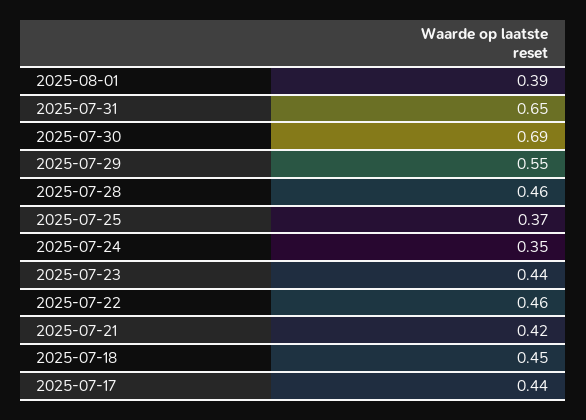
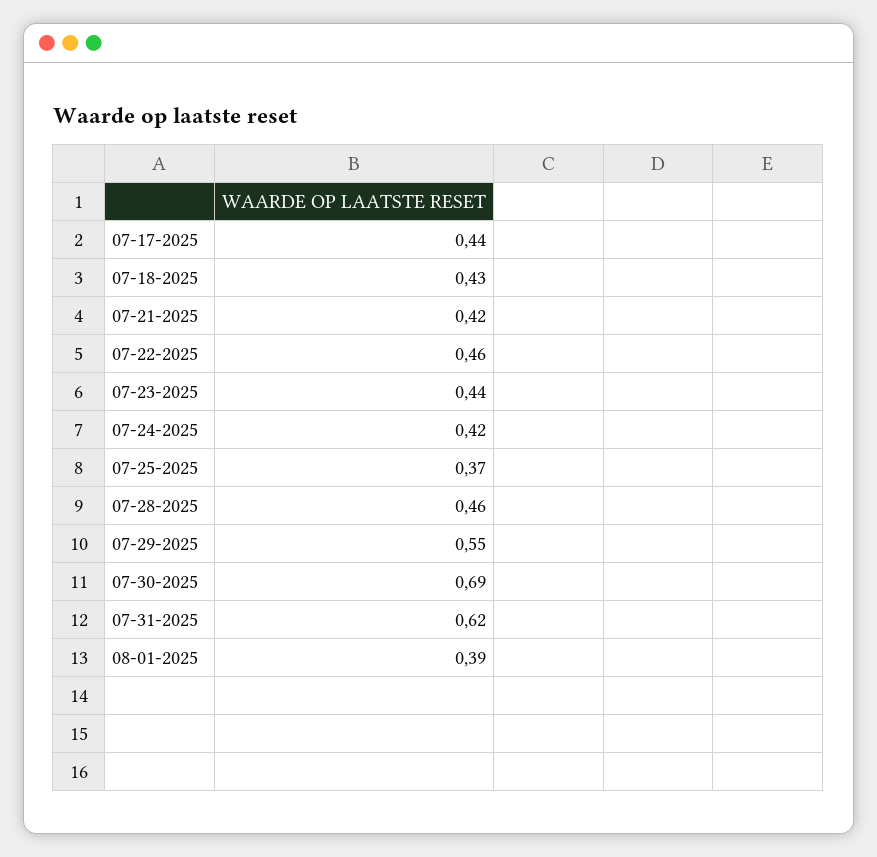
2025-07-31: 0.65 -> 0.62
2025-07-24: 0.35 -> 0.42
2025-07-18: 0.45 -> 0.43

